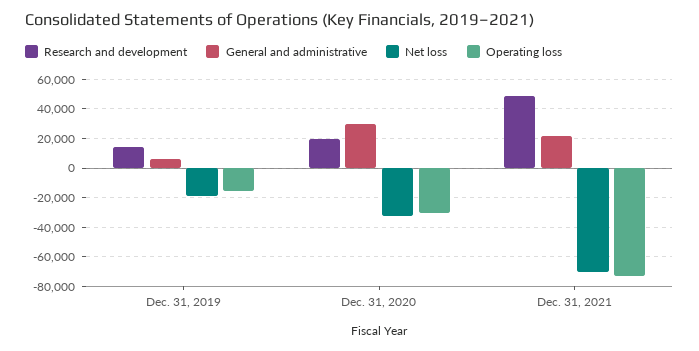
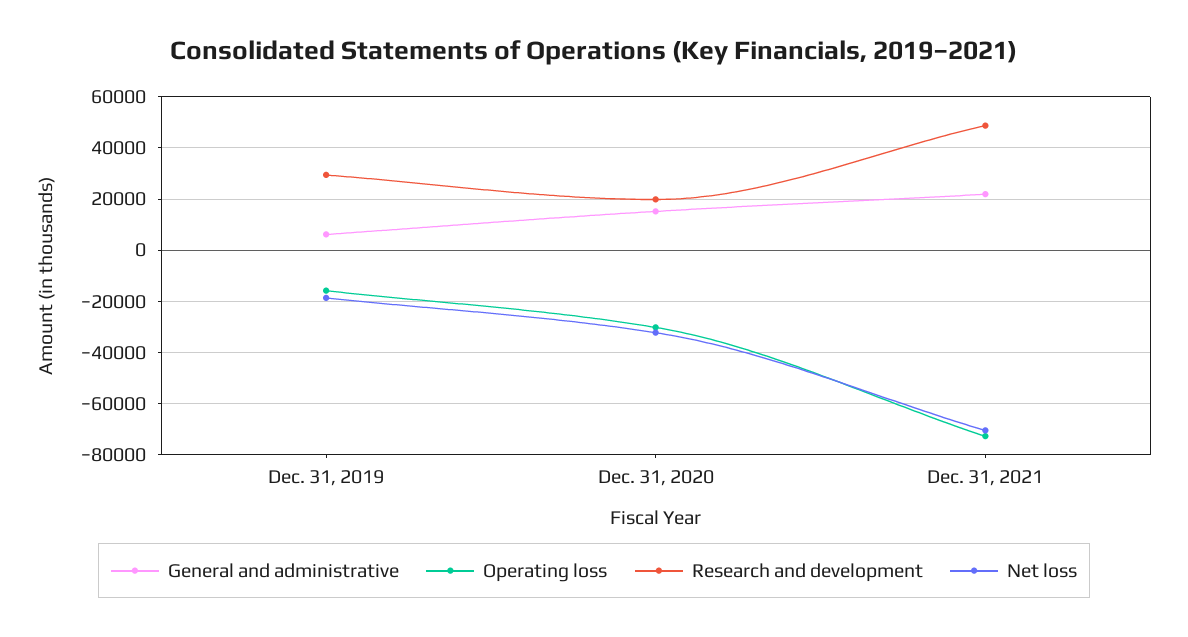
Research and development, Dec. 31, 2019: 15000 -> 30000
General and administrative, Dec. 31, 2020: 30000 -> 15000

